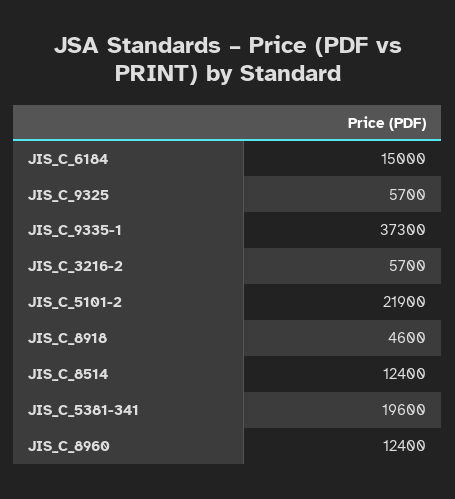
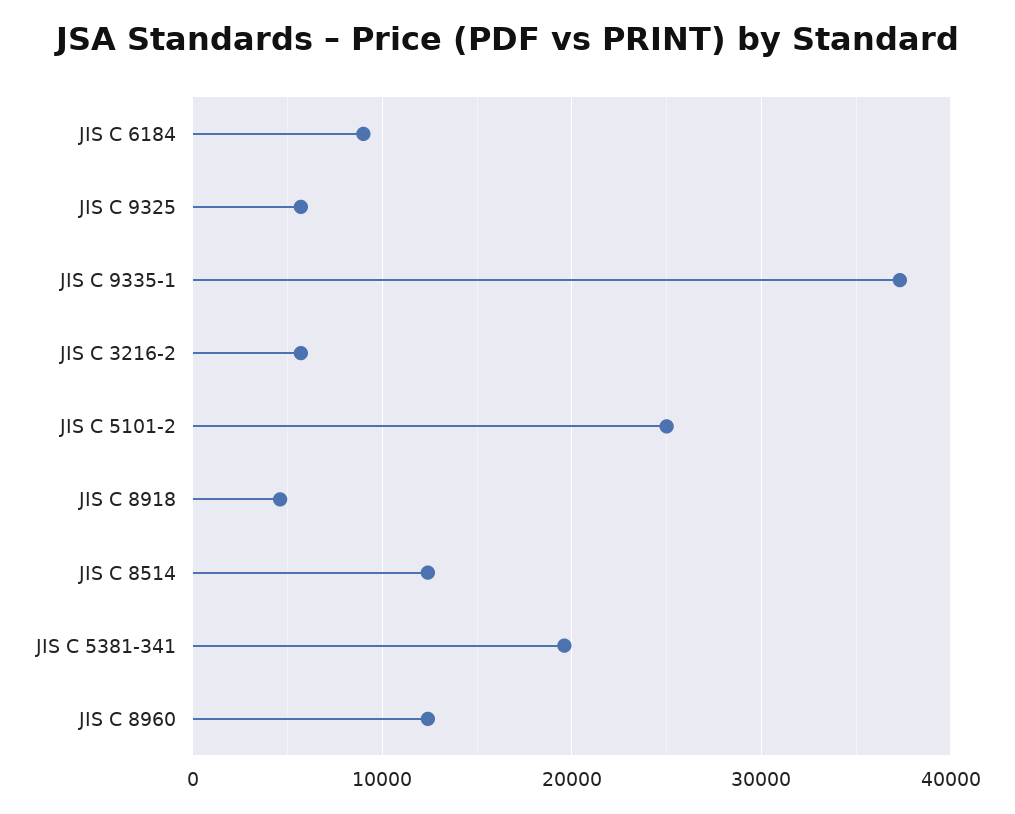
JIS_C_6184: 15000 -> 9000
JIS_C_5101-2: 21900 -> 25000

